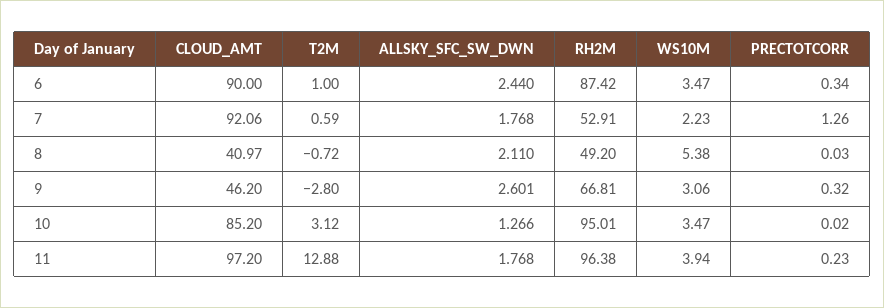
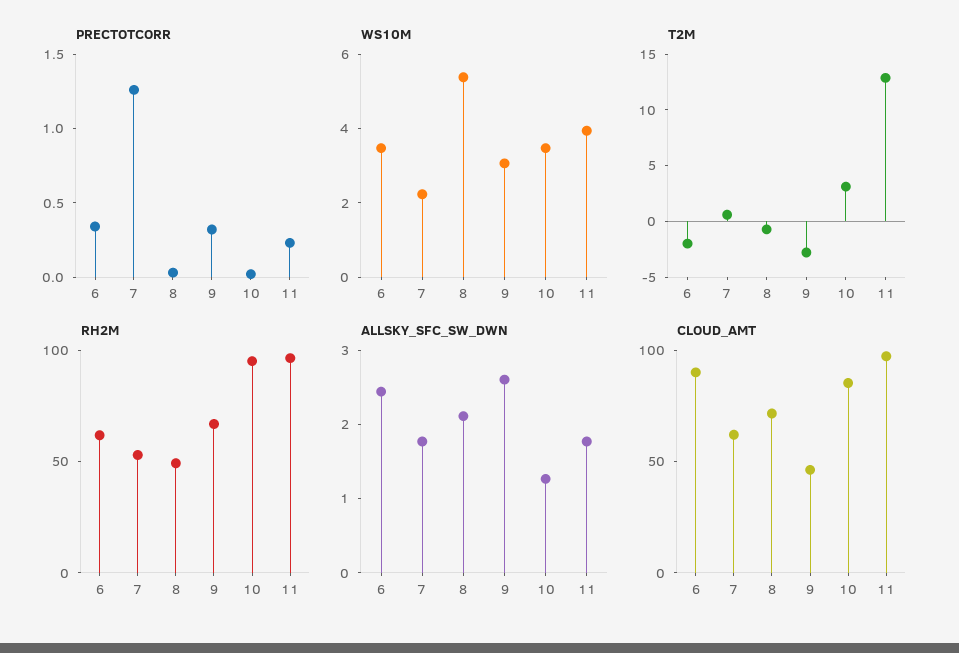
T2M, 6: 1 -> -2
RH2M, 6: 87.42 -> 60
CLOUD_AMT, 7: 92.06 -> 60
CLOUD_AMT, 8: 40.97 -> 70

